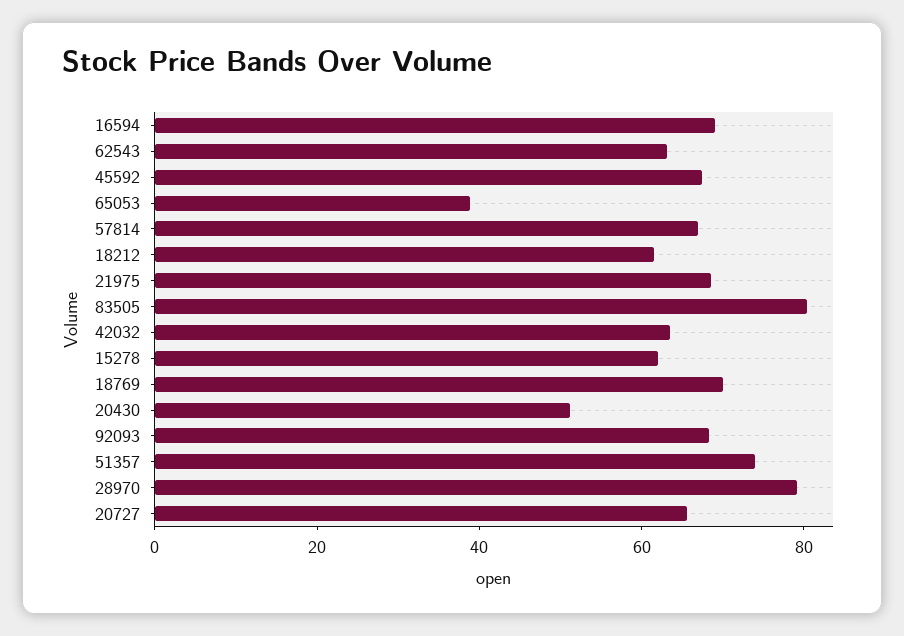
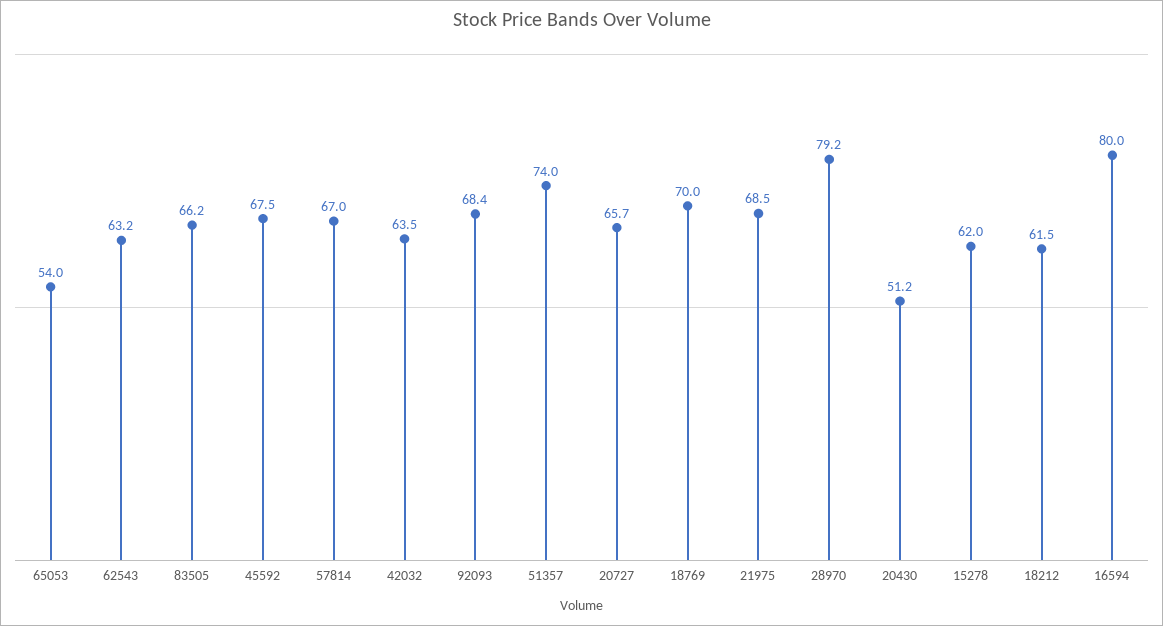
16594: 70 -> 80
65053: 40 -> 54
83505: 80 -> 66.2

